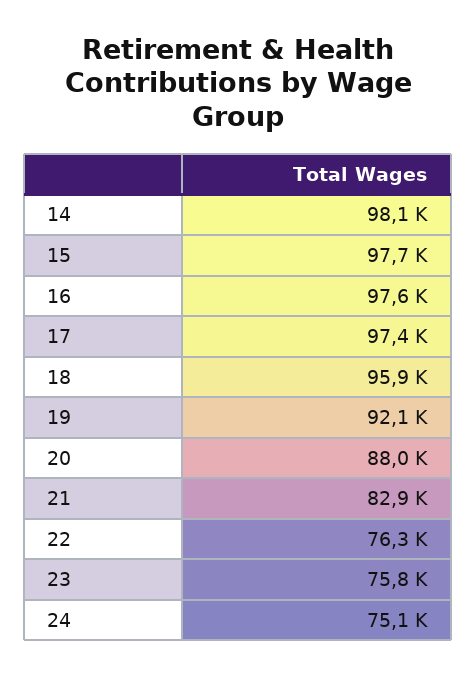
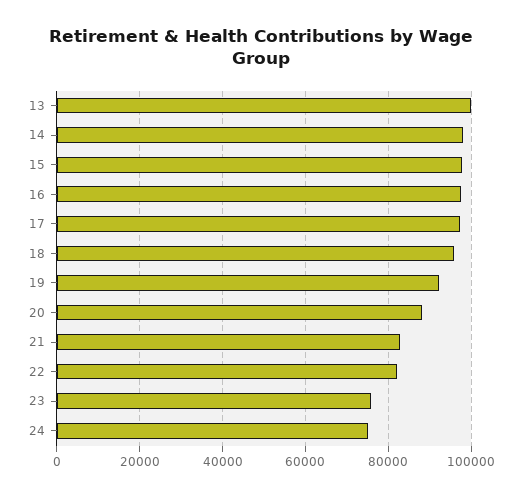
22: 76300 -> 82000
13: none -> 100000

